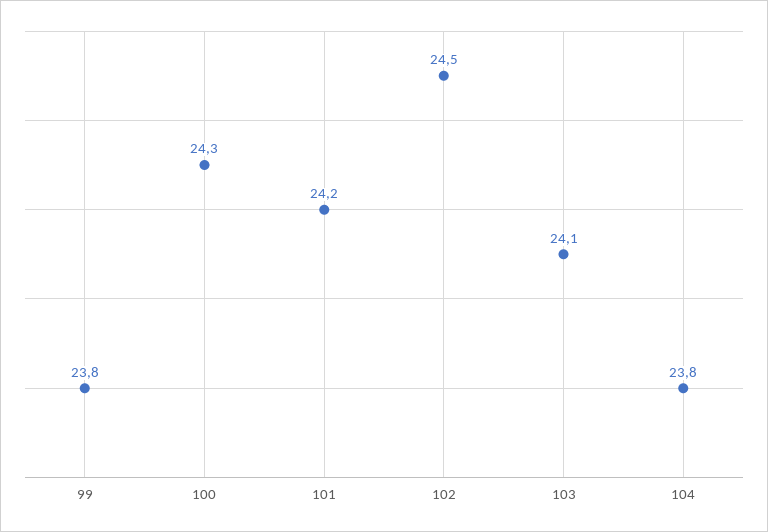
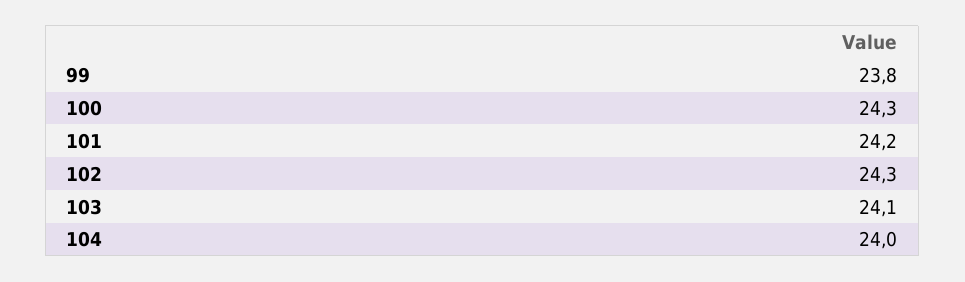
102: 24.5 -> 24.3
104: 23.8 -> 24

